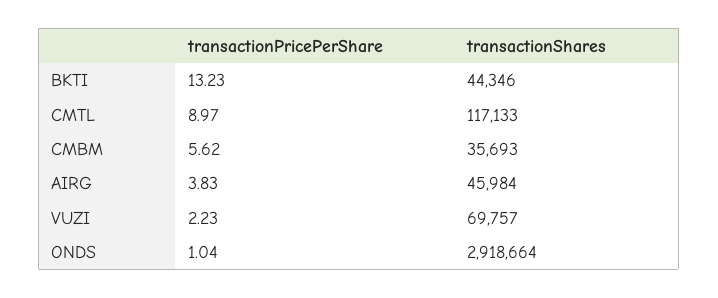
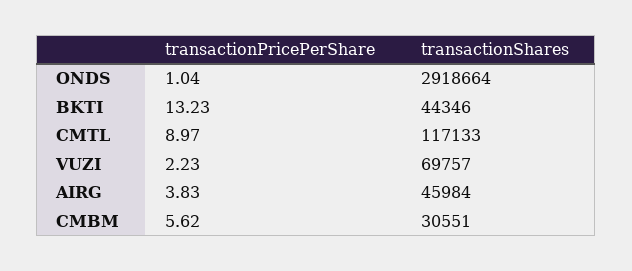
transactionShares, CMBM: 35693 -> 30551

